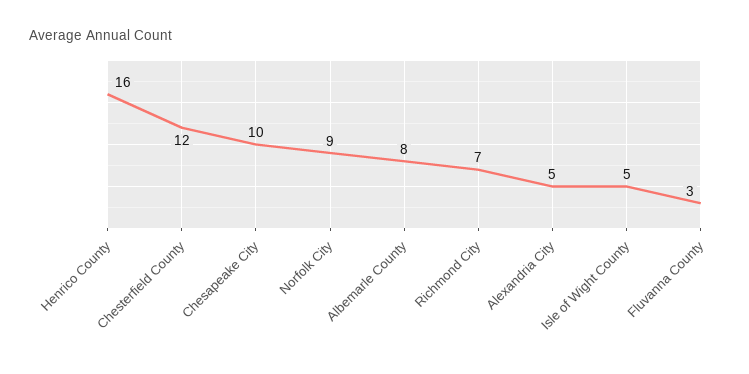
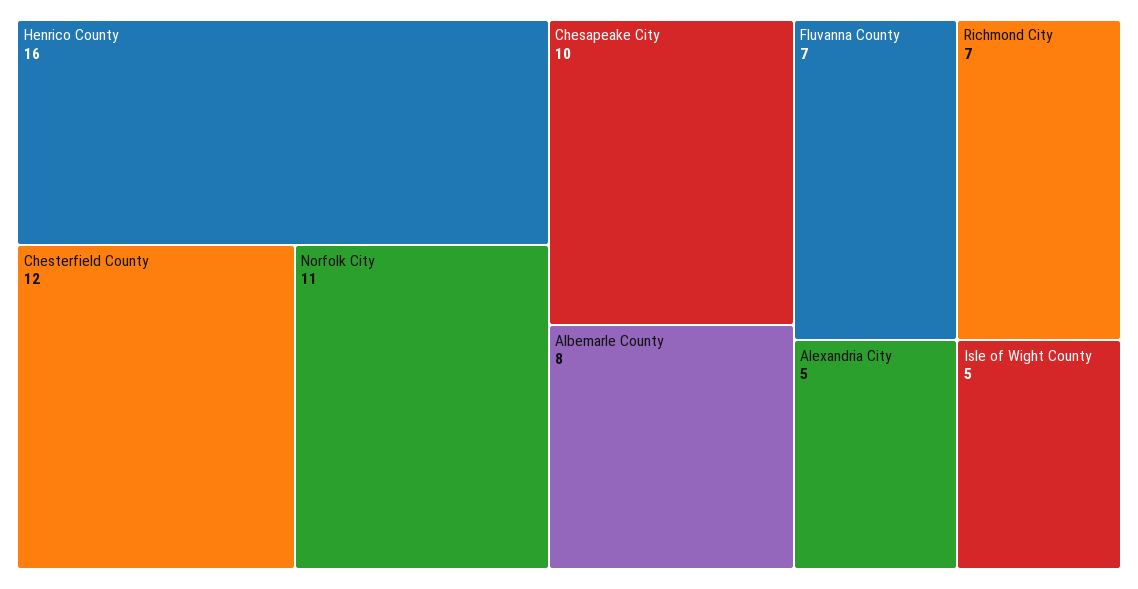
Norfolk City: 9 -> 11
Fluvanna County: 3 -> 7

